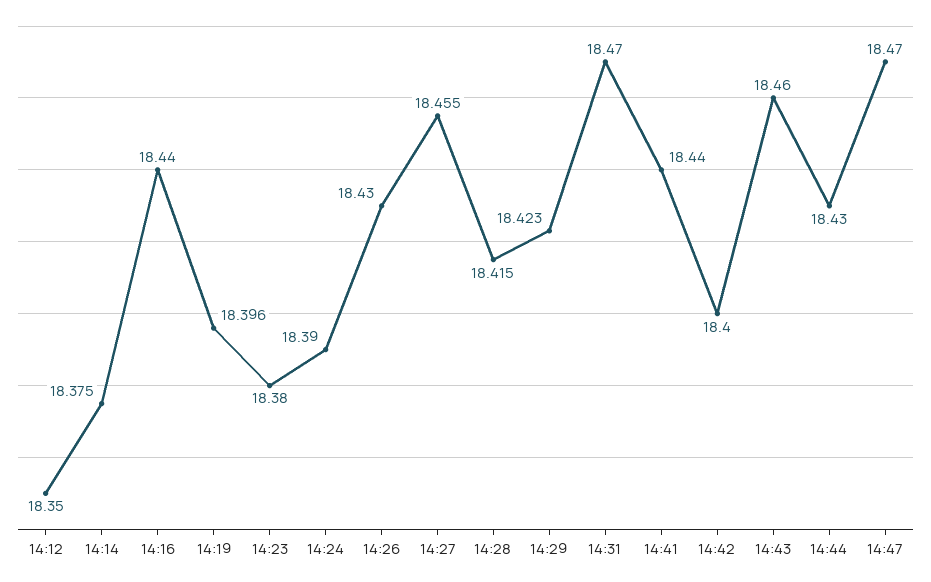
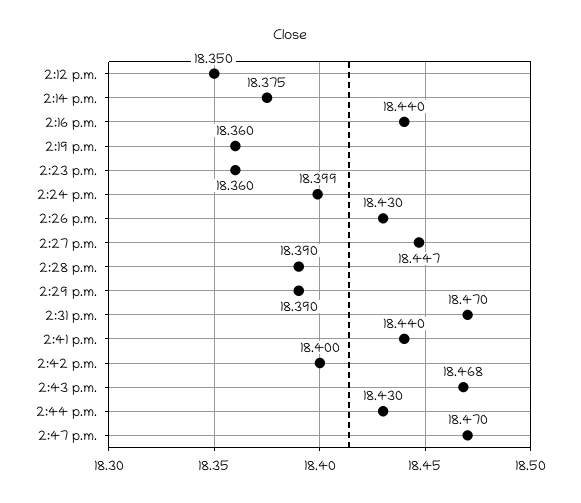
14:19: 18.396 -> 18.36
14:23: 18.38 -> 18.36
14:24: 18.39 -> 18.399
14:27: 18.455 -> 18.447
14:28: 18.415 -> 18.39
14:29: 18.423 -> 18.39
14:43: 18.46 -> 18.468

